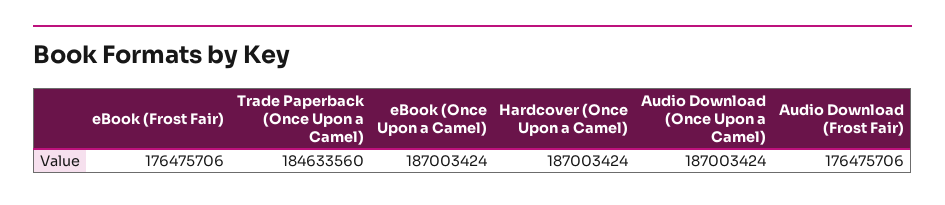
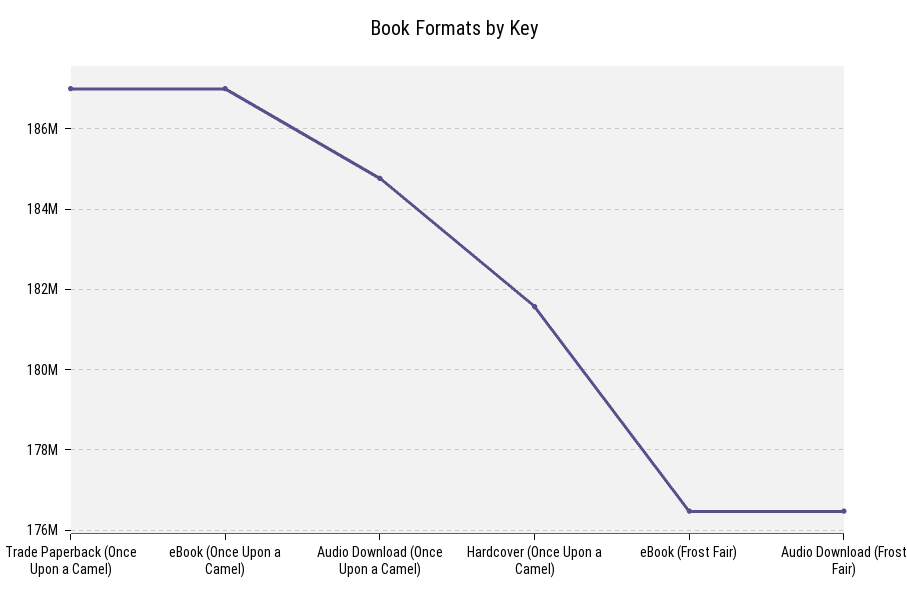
Trade Paperback (Once Upon a Camel): 184633560 -> 187000000
Hardcover (Once Upon a Camel): 187003424 -> 181600000
Audio Download (Once Upon a Camel): 187003424 -> 184800000

